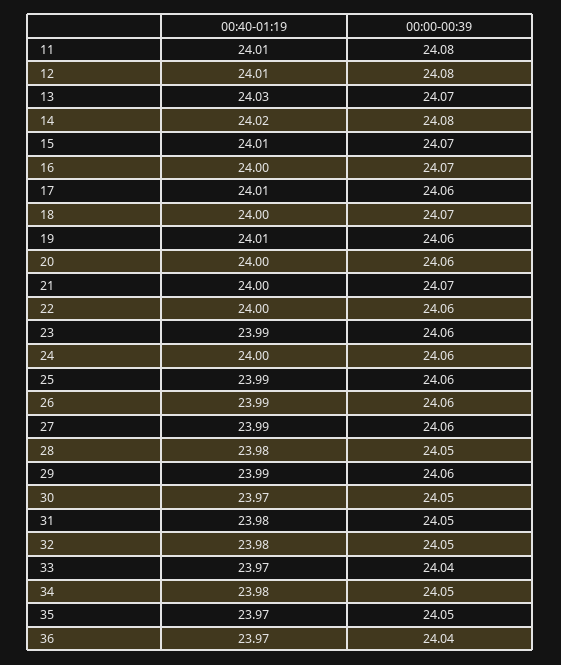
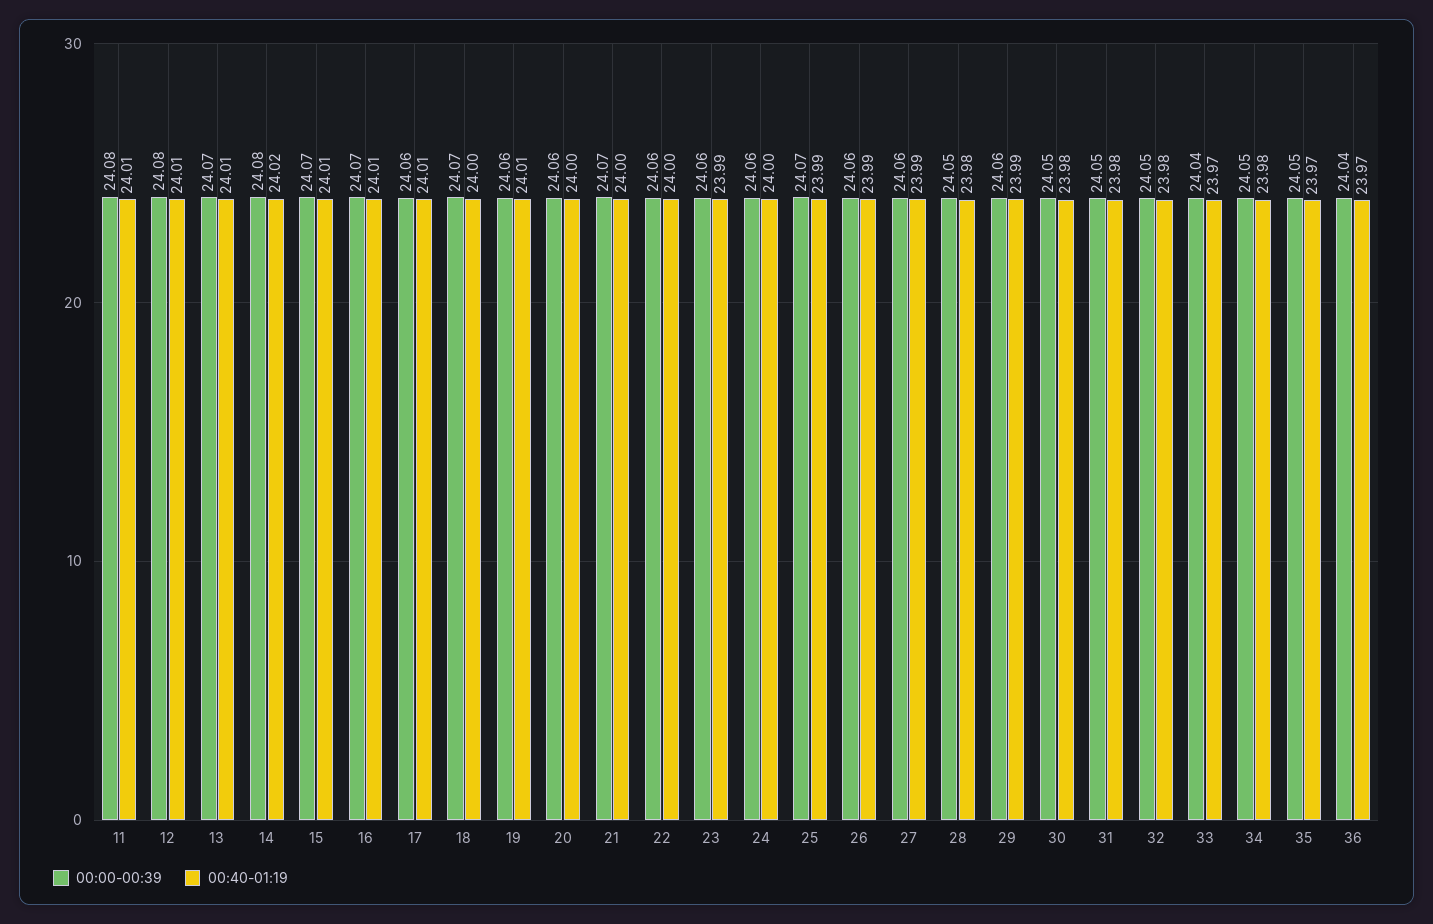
00:40-01:19, 13: 24.03 -> 24.01
00:40-01:19, 16: 24 -> 24.01
00:00-00:39, 25: 24.06 -> 24.07
00:40-01:19, 30: 23.97 -> 23.98

